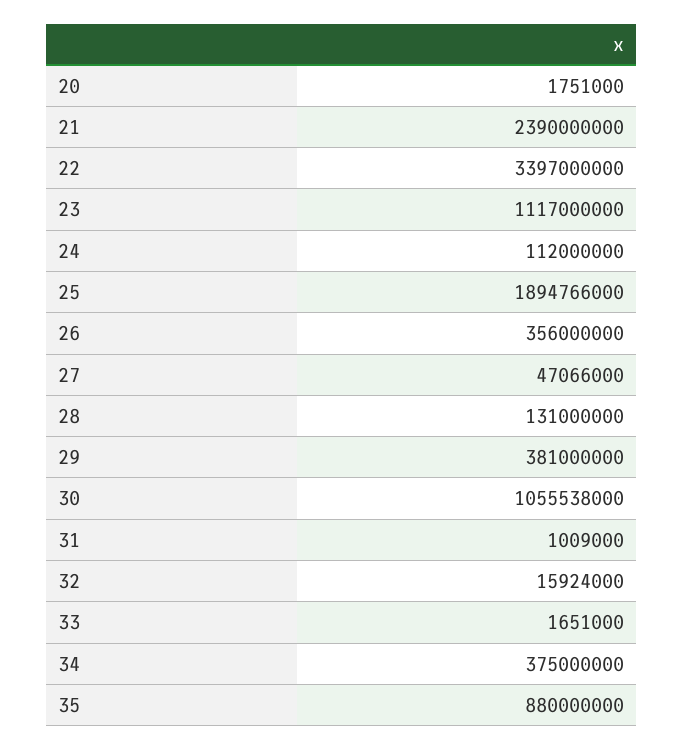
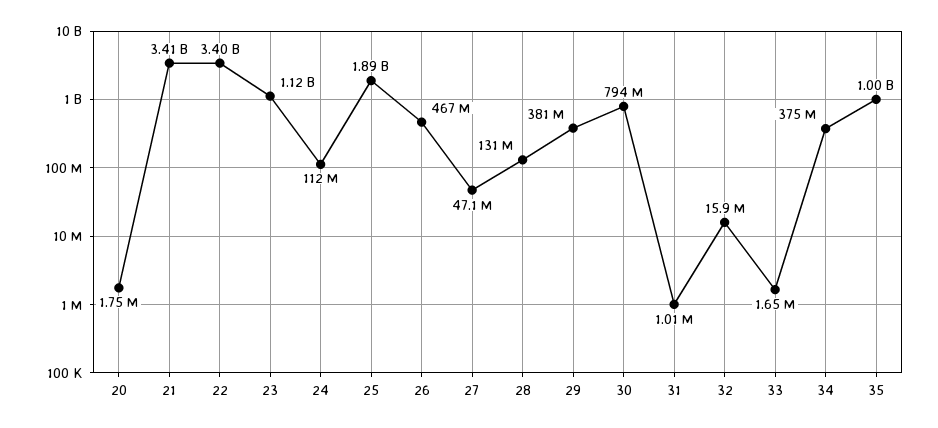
21: 2390000000 -> 3410000000
26: 356000000 -> 467000000
30: 1055538000 -> 794000000
35: 880000000 -> 1000000000

